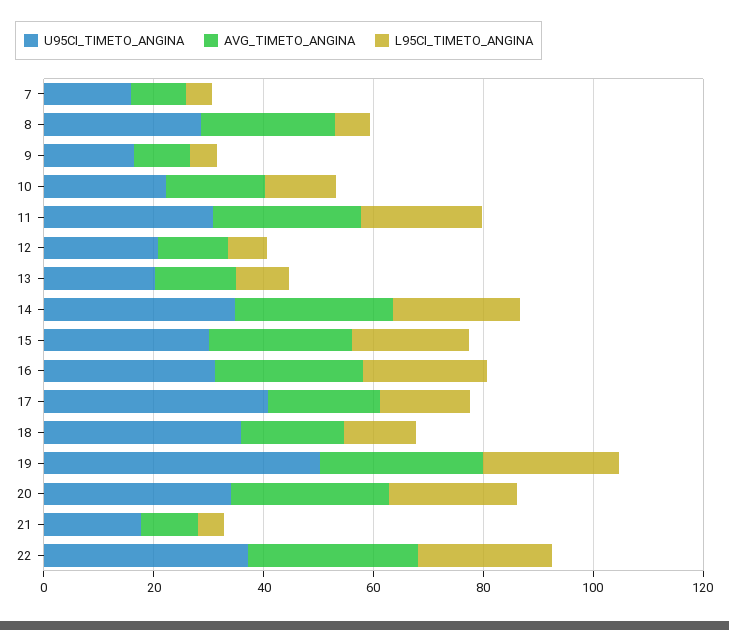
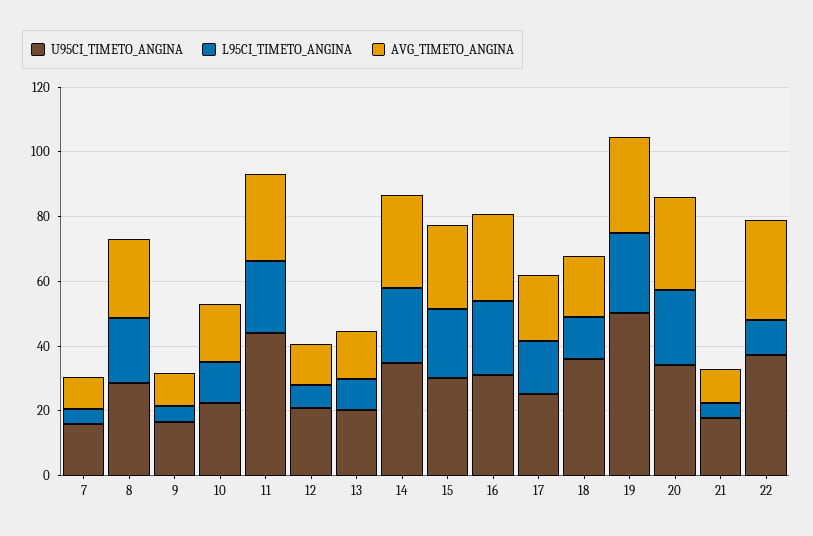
L95CI_TIMETO_ANGINA, 8: 5 -> 20
U95CI_TIMETO_ANGINA, 11: 30 -> 45
U95CI_TIMETO_ANGINA, 17: 40 -> 25
L95CI_TIMETO_ANGINA, 22: 25 -> 10

